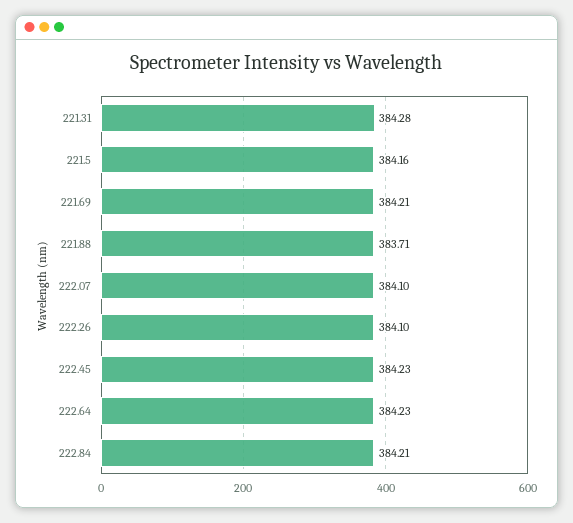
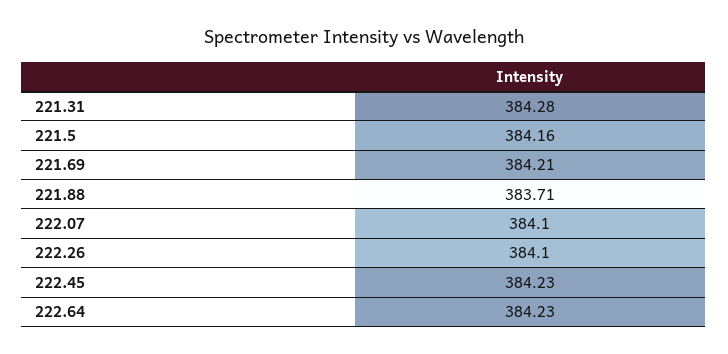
222.84: 384.21 -> none

